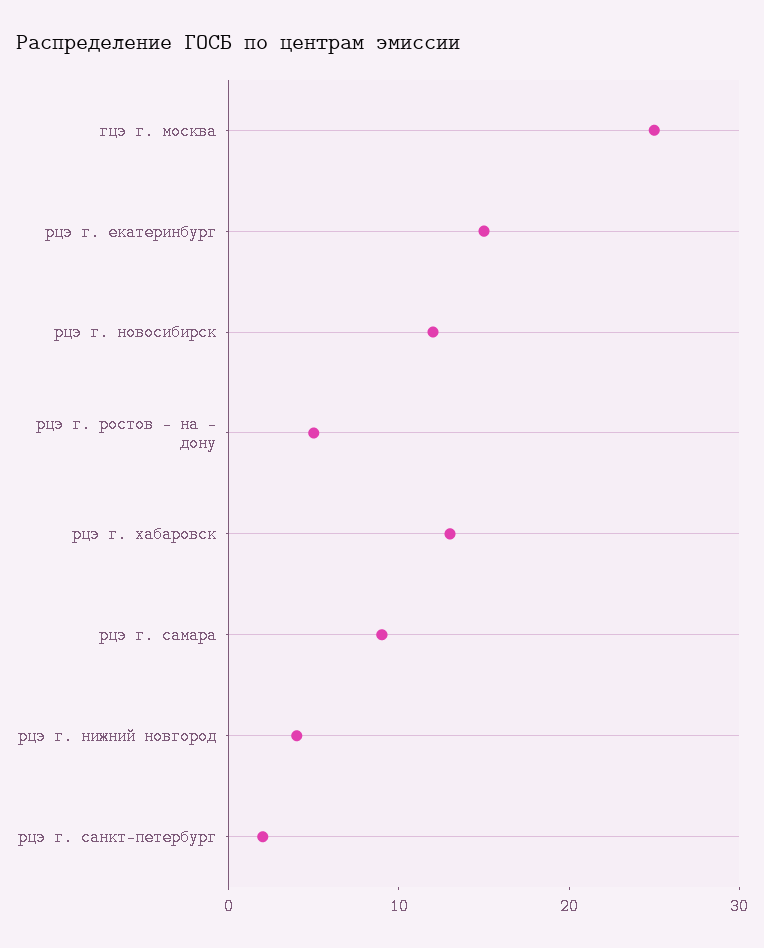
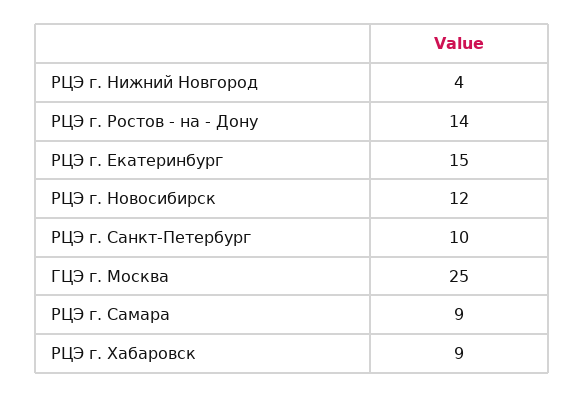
рцэ г. ростов - на - дону: 5 -> 14
рцэ г. хабаровск: 13 -> 9
рцэ г. санкт-петербург: 2 -> 10

